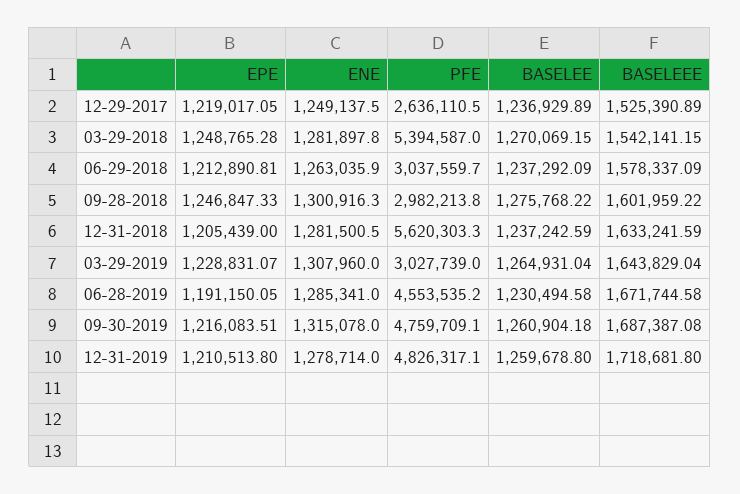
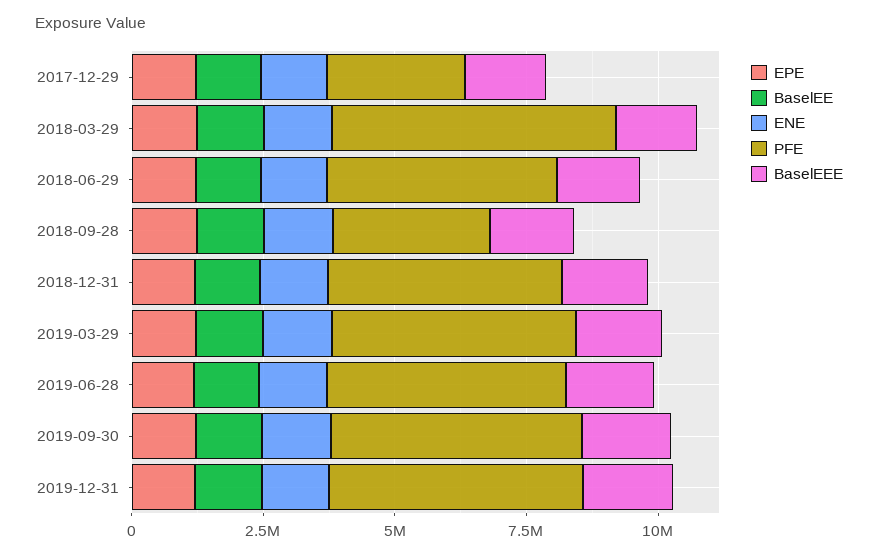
PFE, 06-29-2018: 3037559.7 -> 4500000
PFE, 12-31-2018: 5620303.3 -> 4500000
PFE, 03-29-2019: 3027739 -> 4500000

